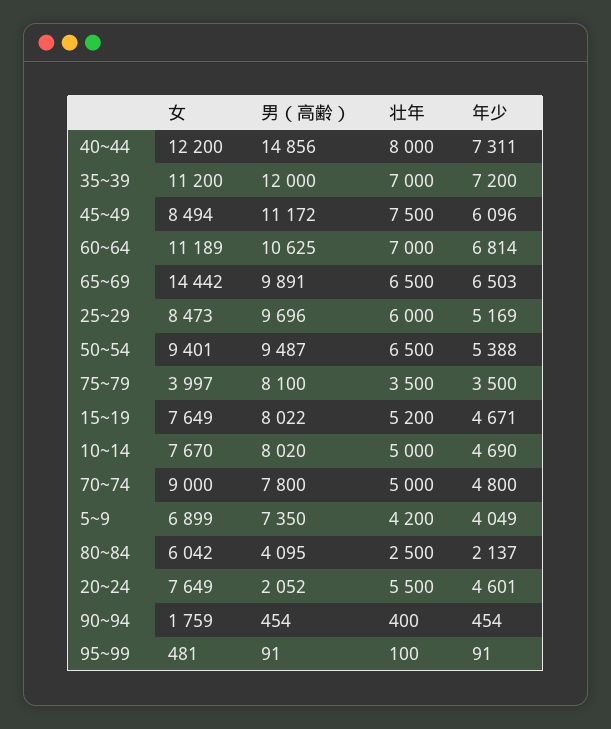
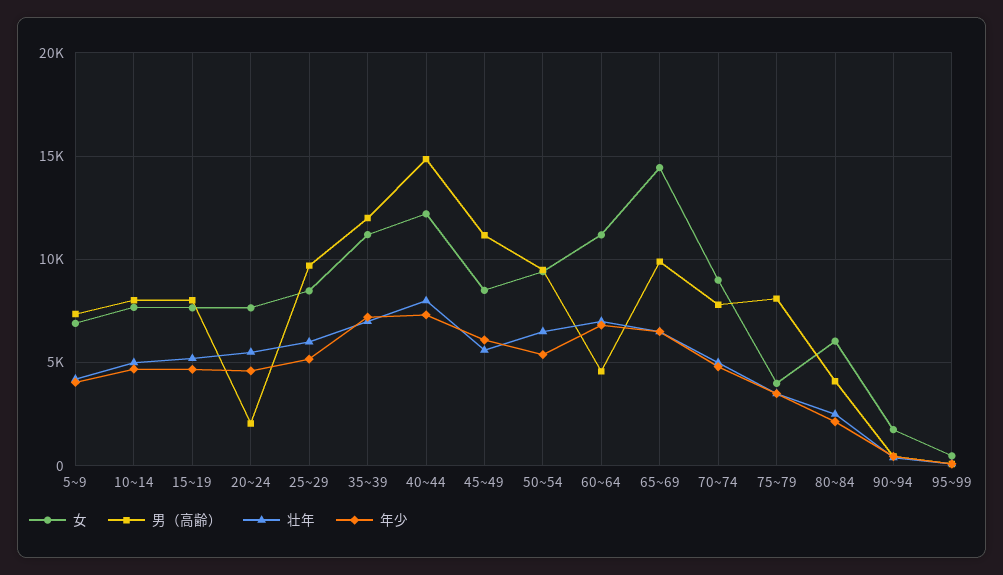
壮年, 45~49: 7500 -> 5500
男（高齢）, 60~64: 10625 -> 4500

